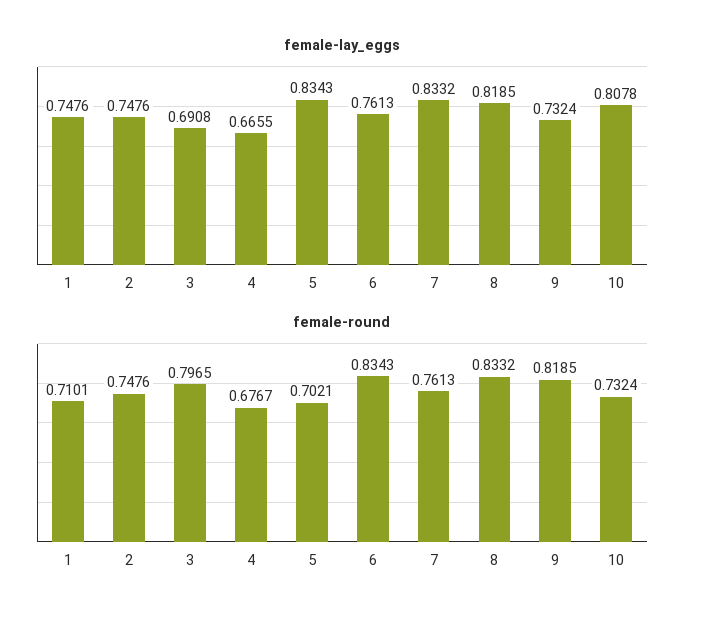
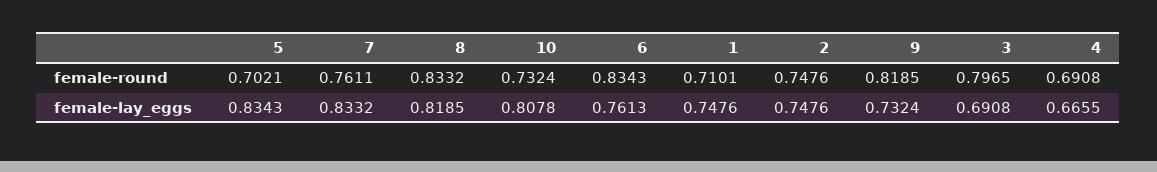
female-round, 4: 0.6767 -> 0.6908
female-round, 7: 0.7613 -> 0.7611

